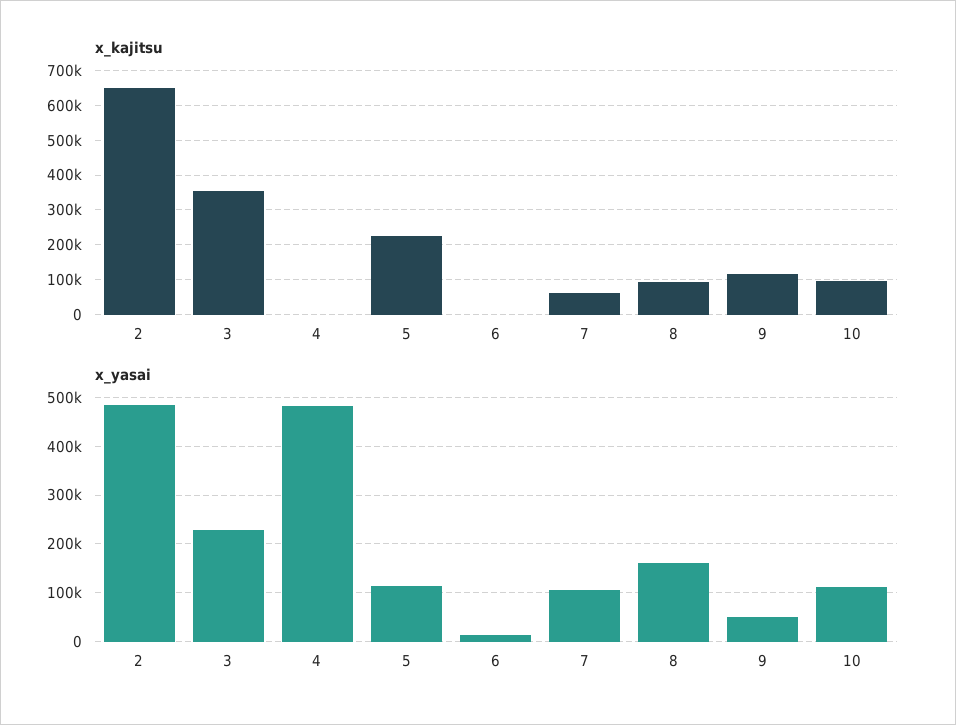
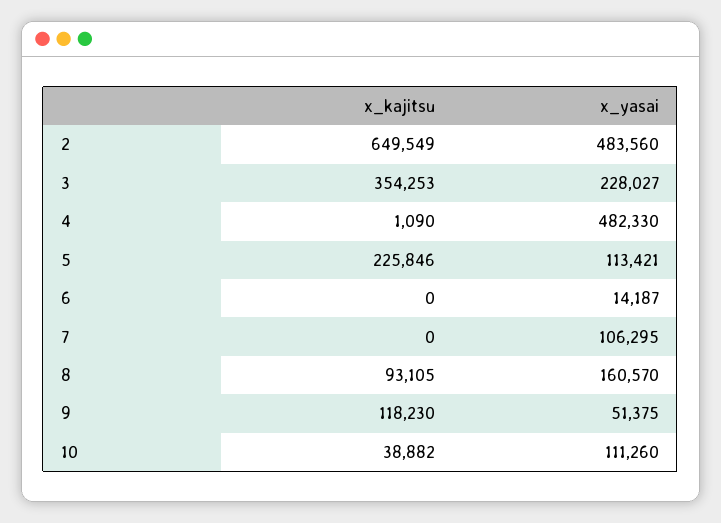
x_kajitsu, 7: 60000 -> 0
x_kajitsu, 10: 100000 -> 38882

